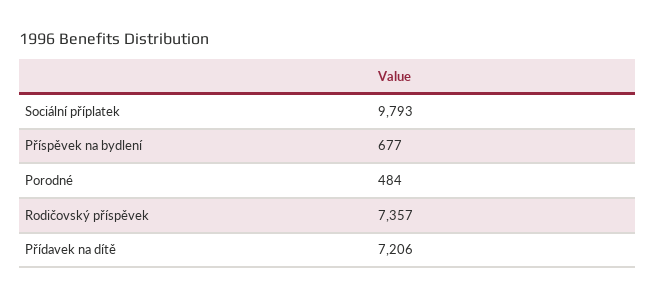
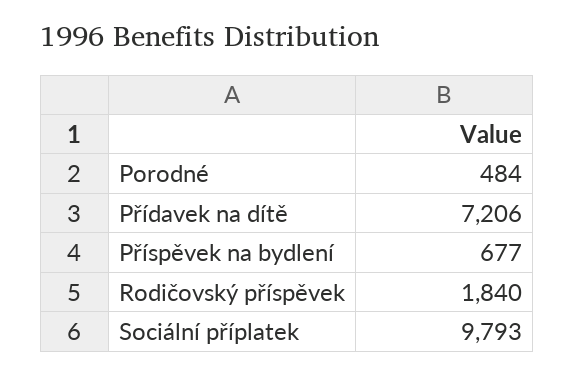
Rodičovský příspěvek: 7357 -> 1840

